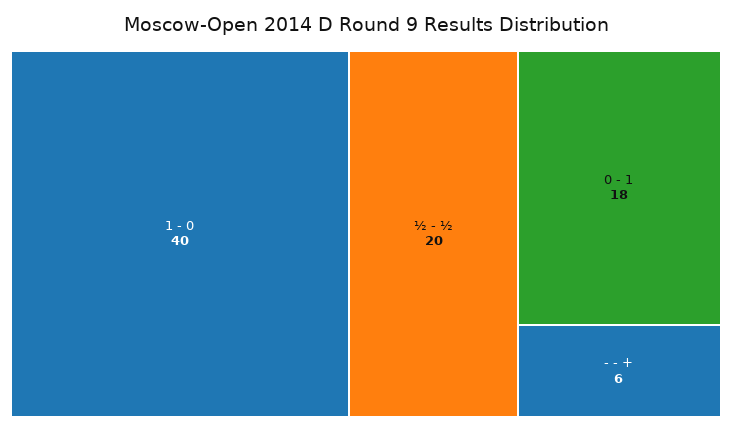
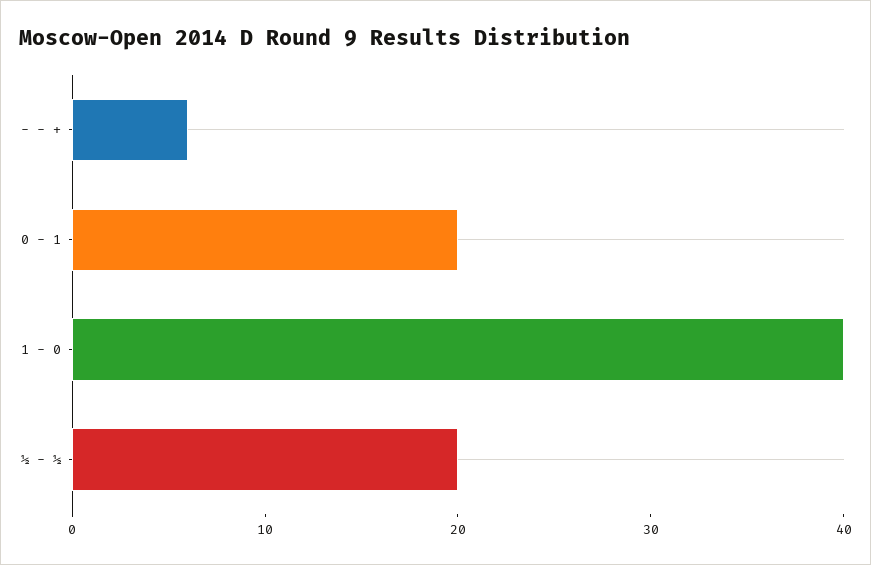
0 - 1: 18 -> 20

